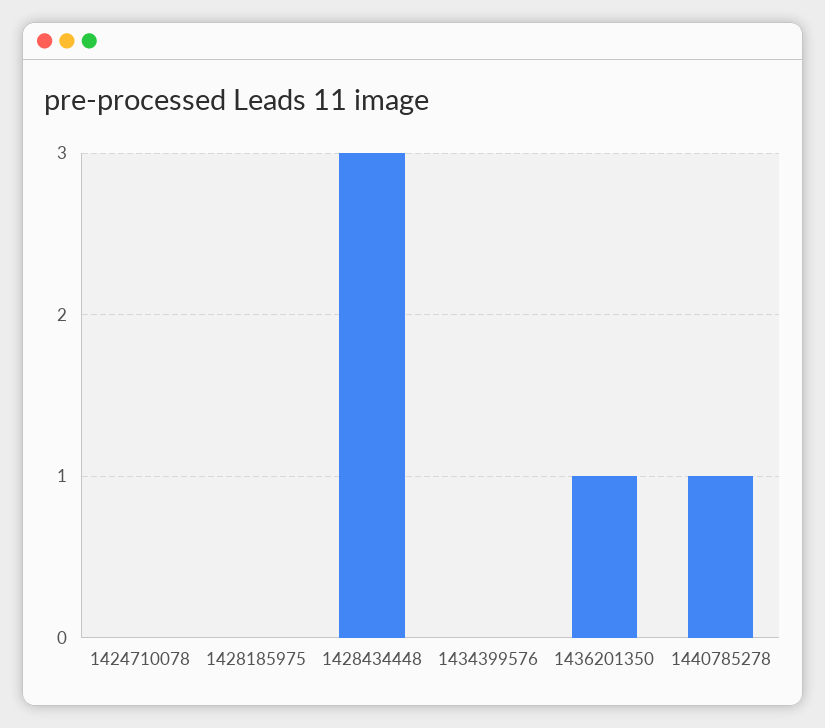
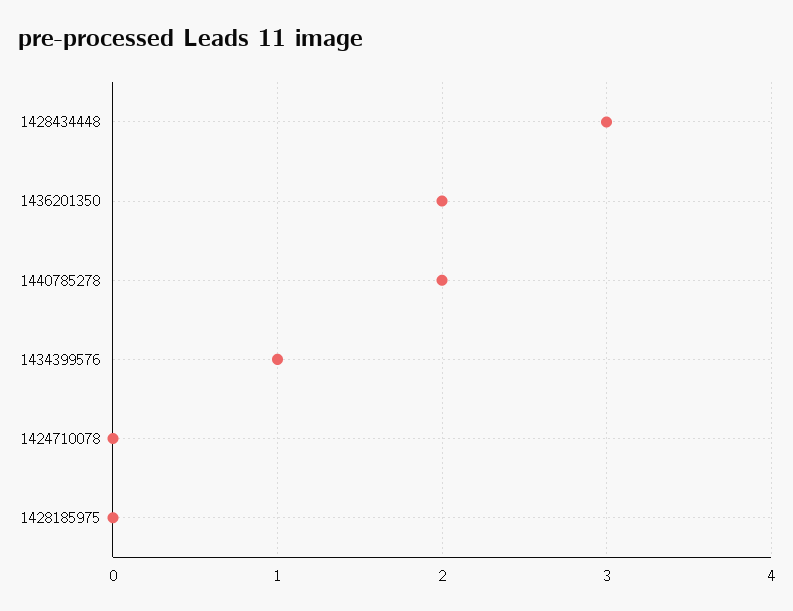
1434399576: 0 -> 1
1436201350: 1 -> 2
1440785278: 1 -> 2

